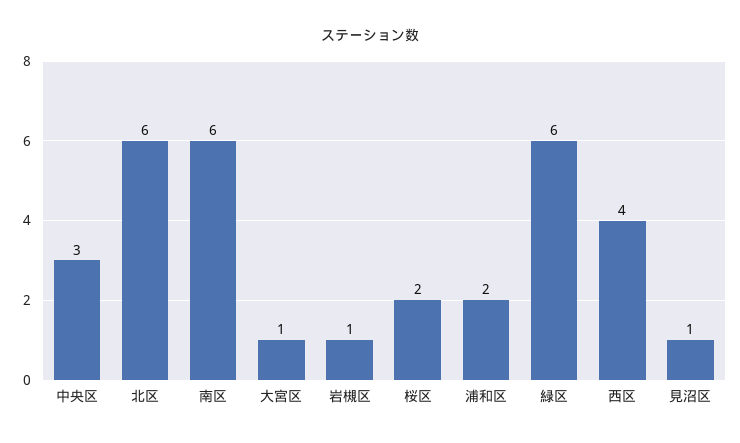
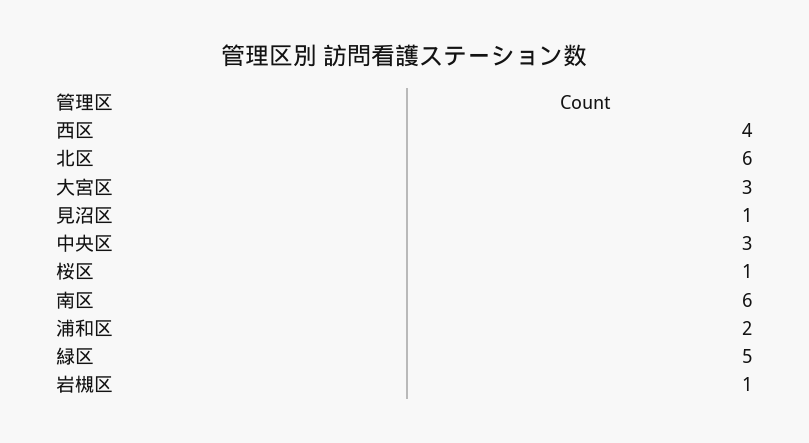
大宮区: 1 -> 3
桜区: 2 -> 1
緑区: 6 -> 5

